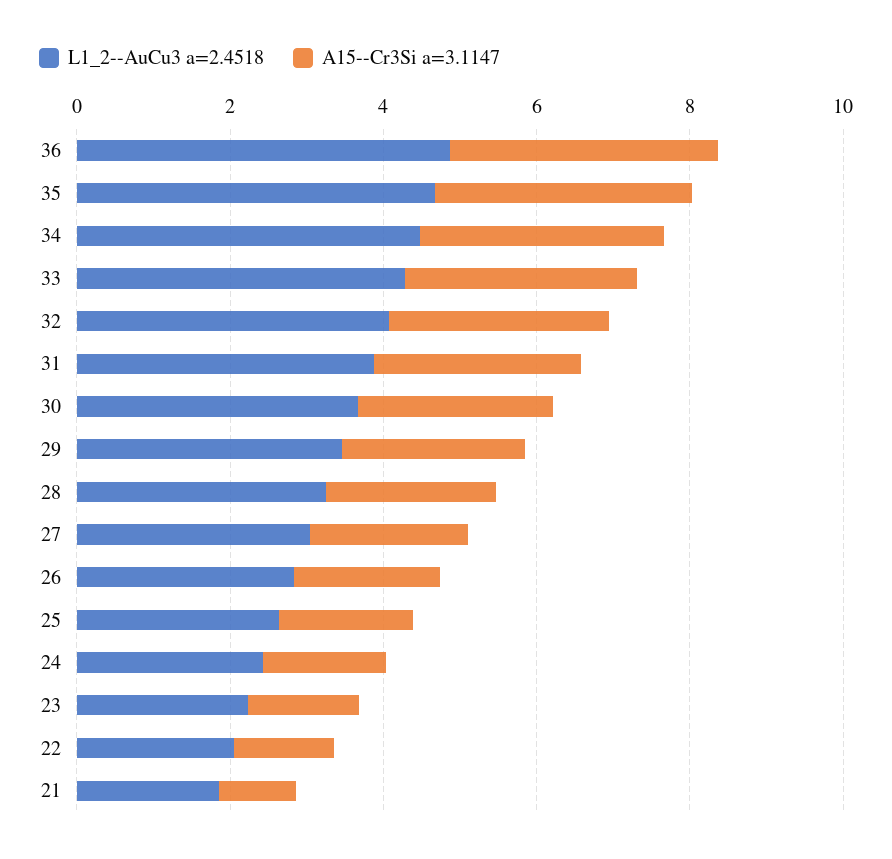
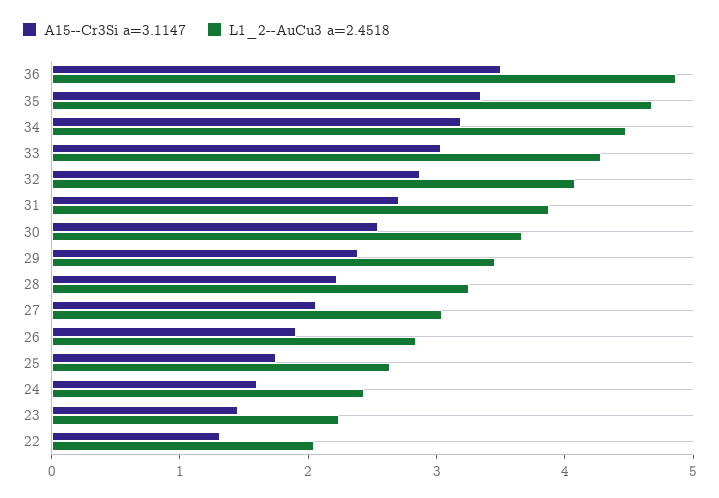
L1_2--AuCu3 a=2.4518, 21: 2 -> none
A15--Cr3Si a=3.1147, 21: 1 -> none

